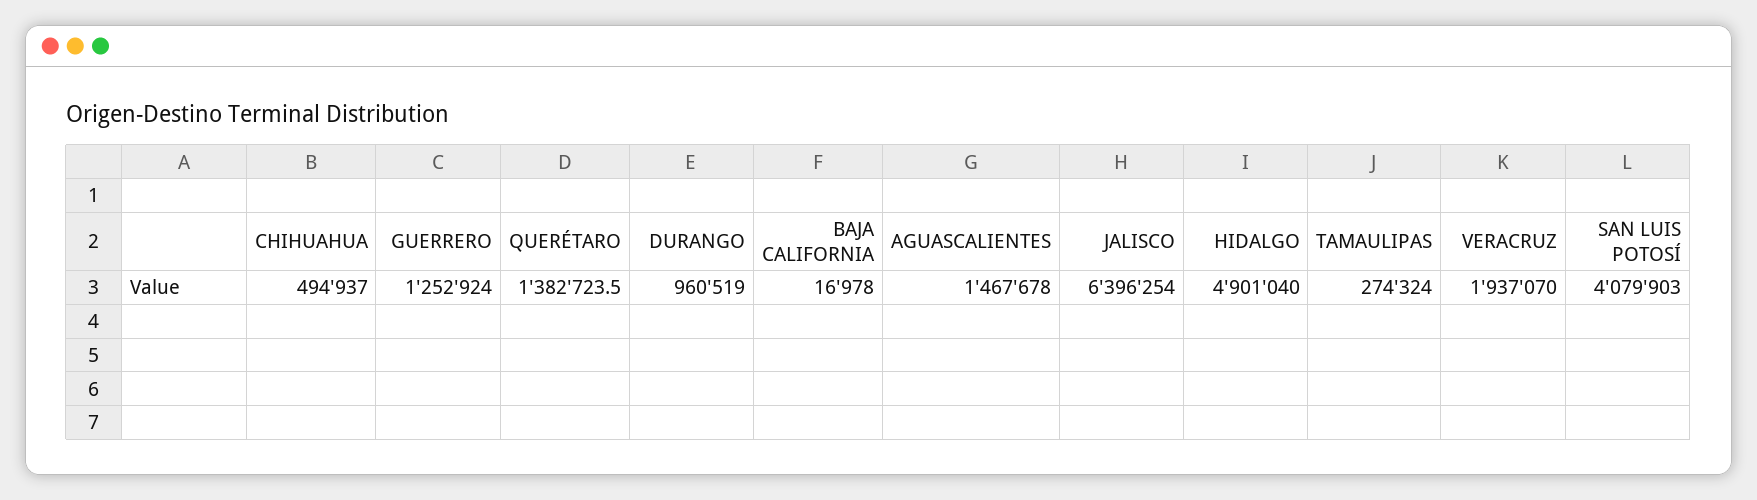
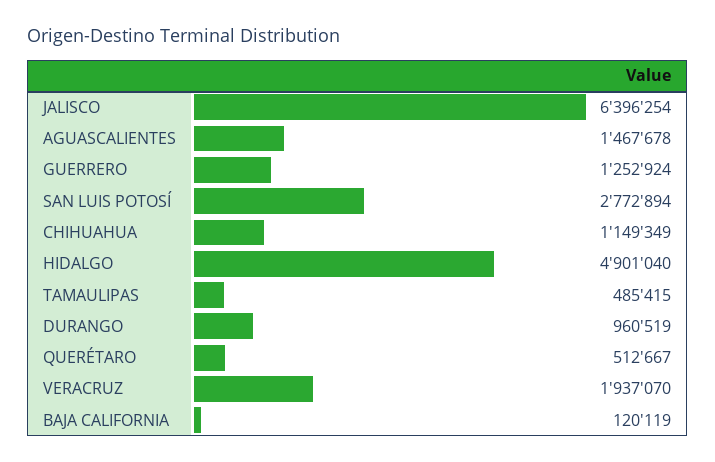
CHIHUAHUA: 494937 -> 1149349
QUERÉTARO: 1382723.5 -> 512667
BAJA CALIFORNIA: 16978 -> 120119
TAMAULIPAS: 274324 -> 485415
SAN LUIS POTOSÍ: 4079903 -> 2772894

